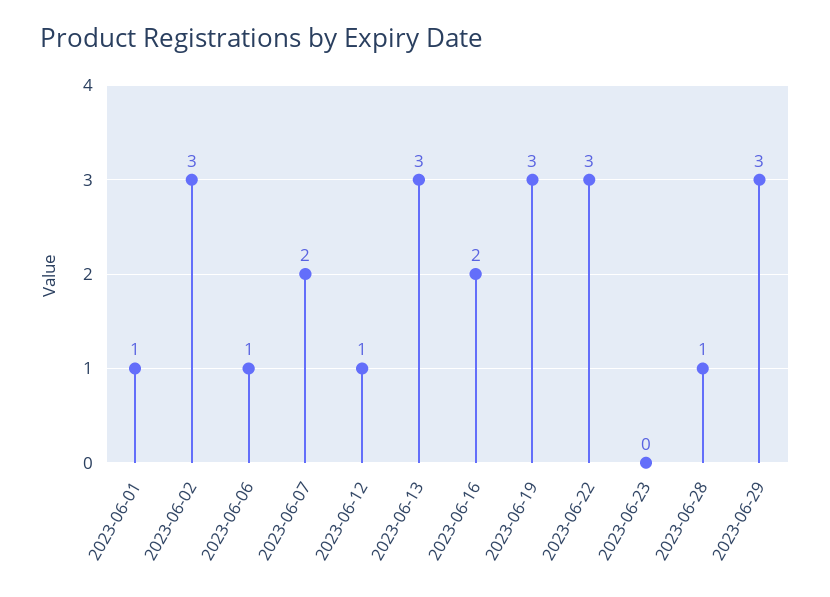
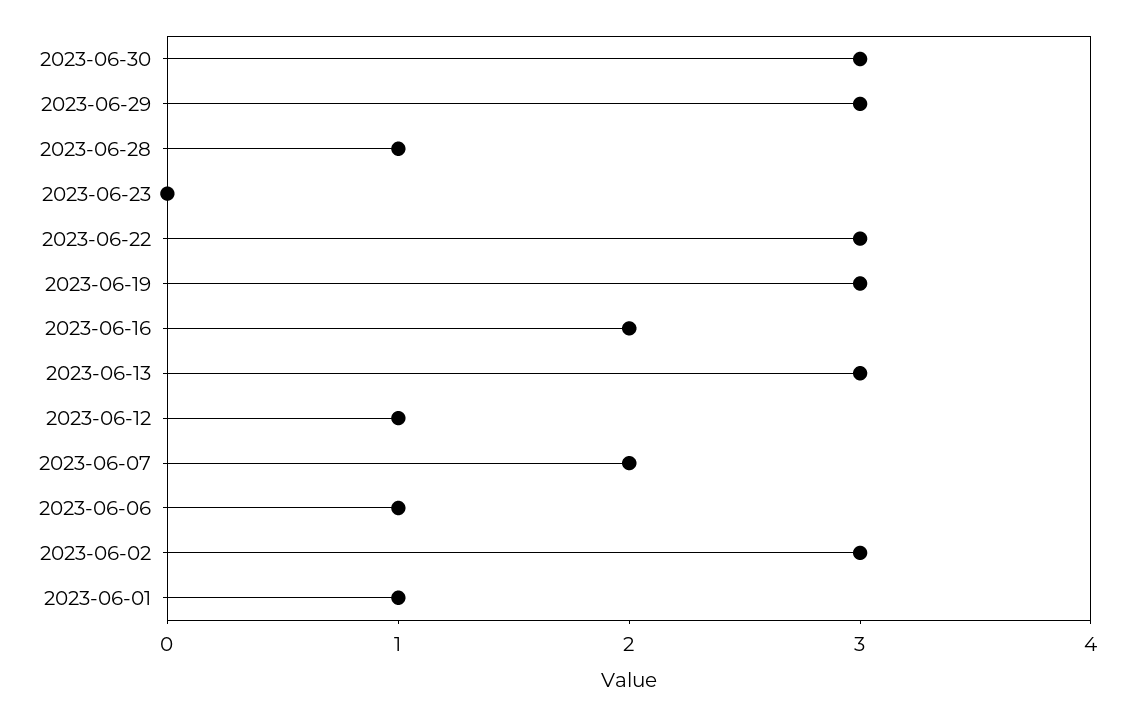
2023-06-30: none -> 3

